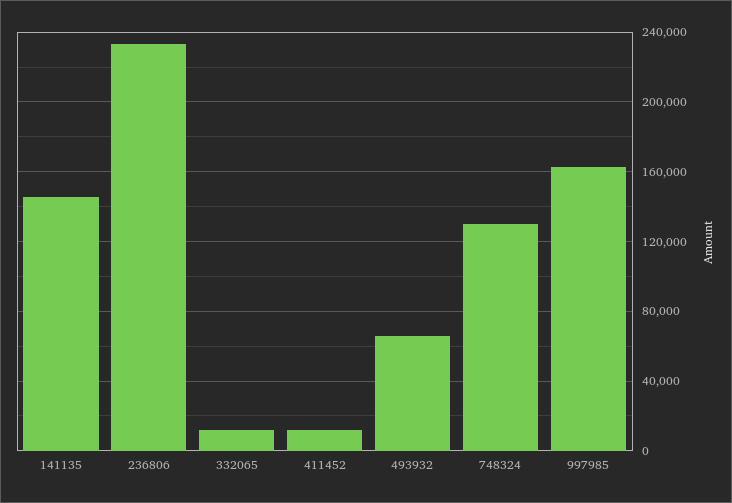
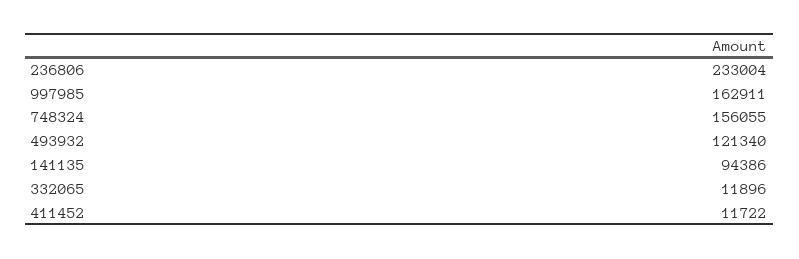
141135: 145000 -> 94386
493932: 65000 -> 121340
748324: 130000 -> 156055

